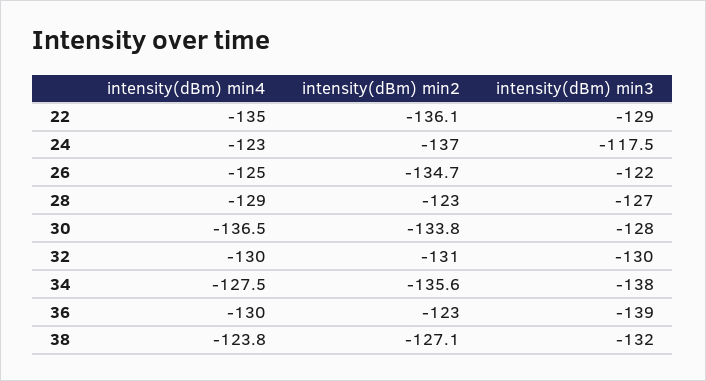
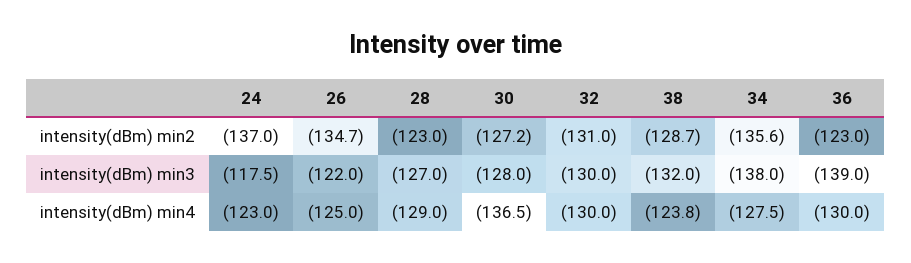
intensity(dBm) min4, 22: -135 -> none
intensity(dBm) min2, 22: -136.1 -> none
intensity(dBm) min3, 22: -129 -> none
intensity(dBm) min2, 30: -133.8 -> -127.2
intensity(dBm) min2, 38: -127.1 -> -128.7

